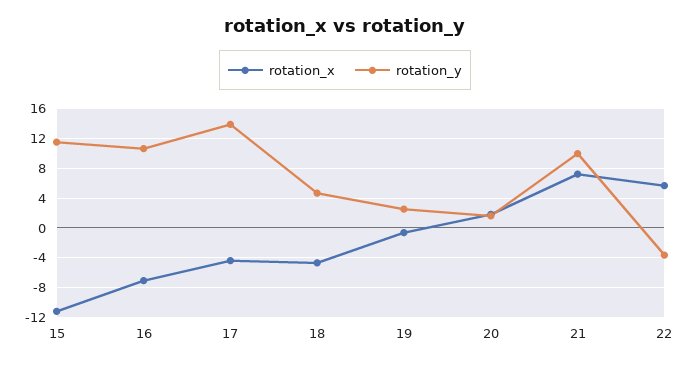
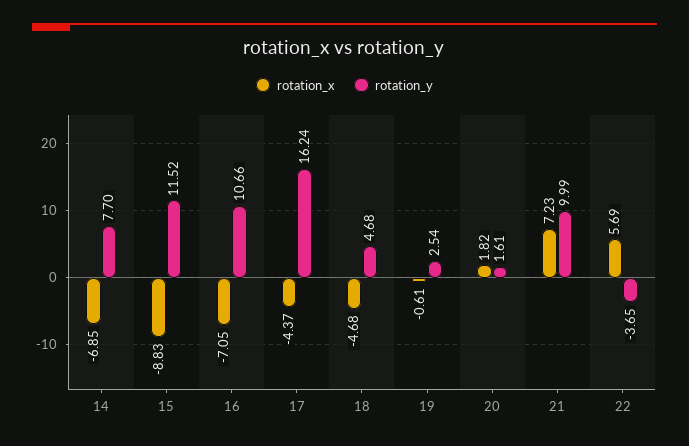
rotation_x, 15: -11 -> -8.83
rotation_y, 17: 14 -> 16.24
rotation_x, 14: none -> -6.85
rotation_y, 14: none -> 7.7

